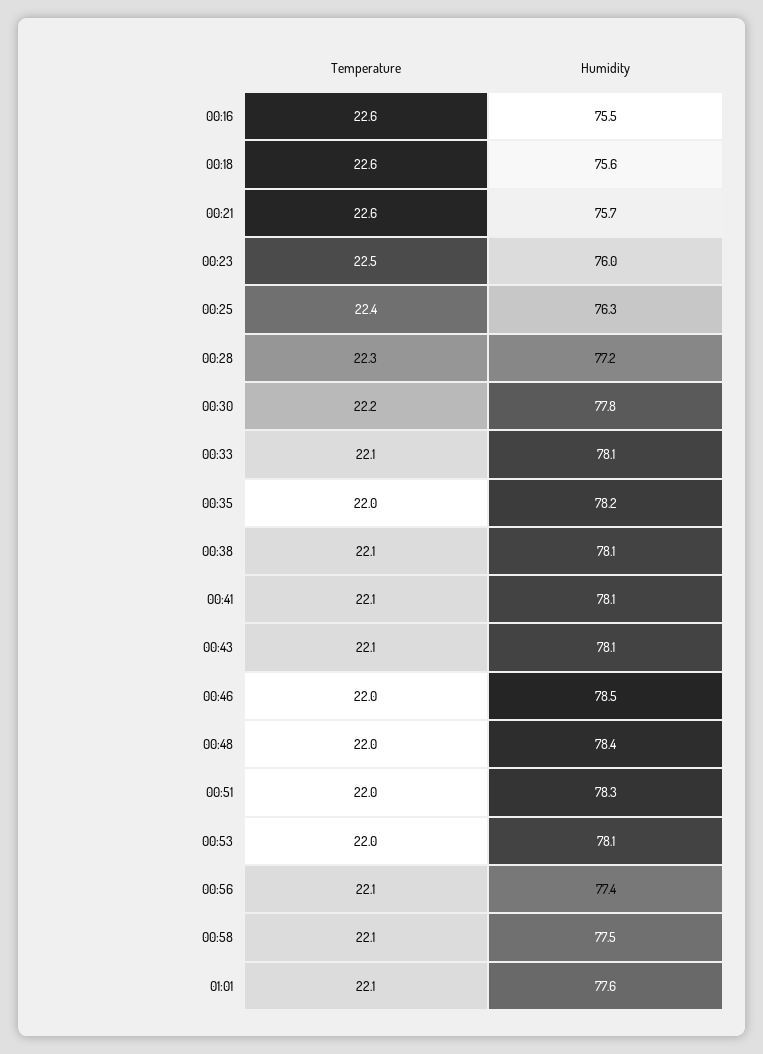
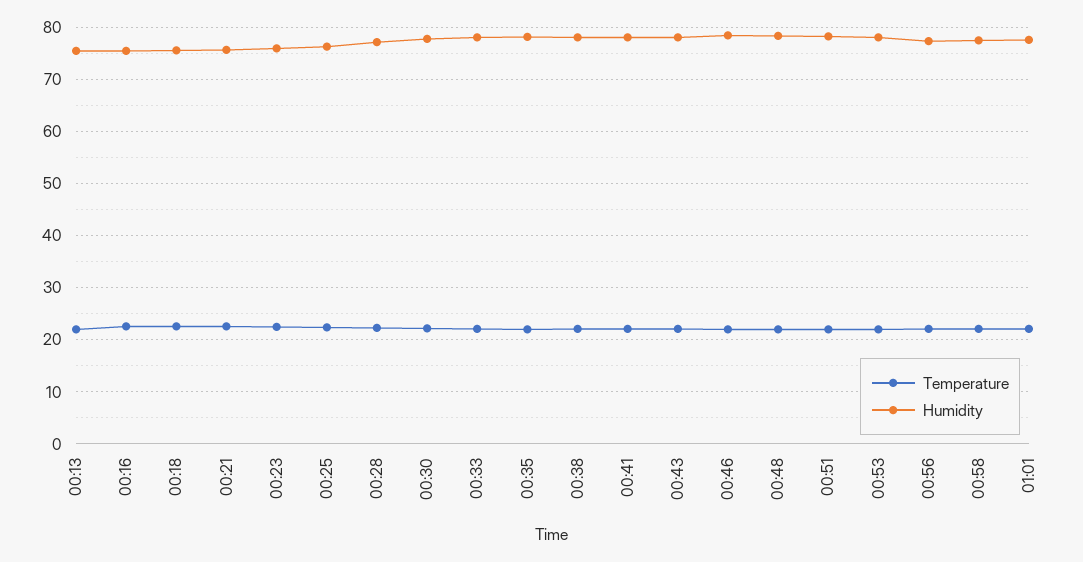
Temperature, 00:13: none -> 22
Humidity, 00:13: none -> 76

